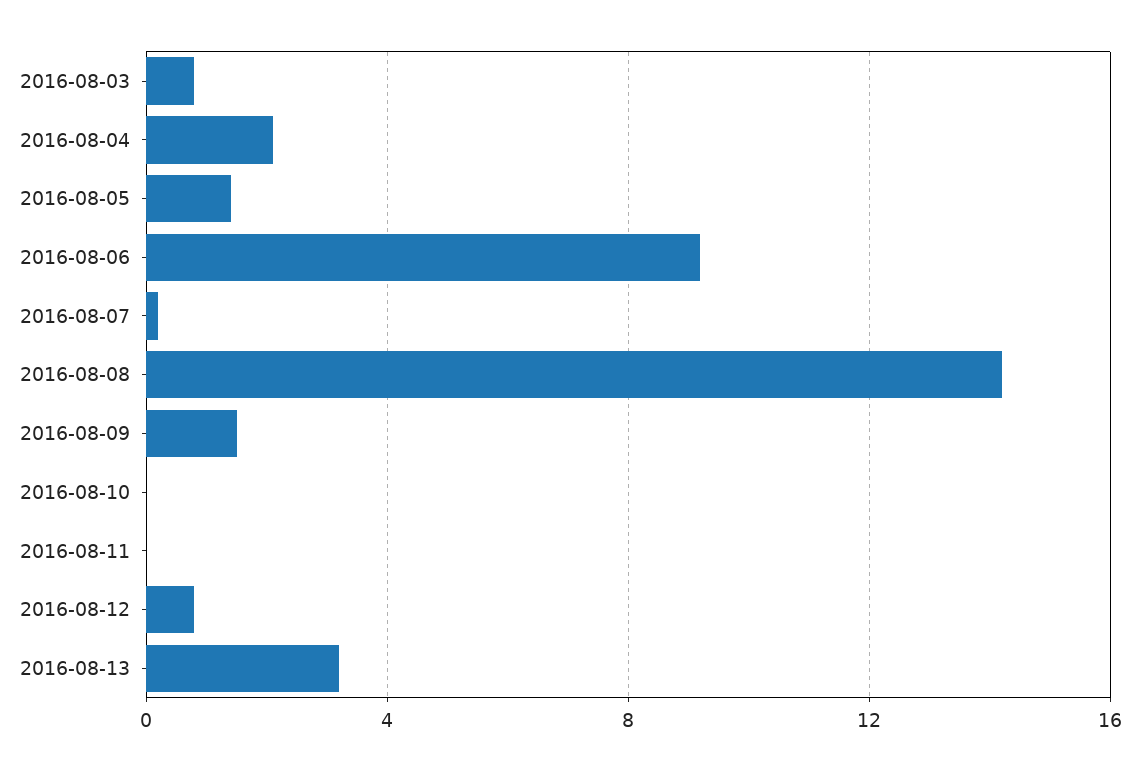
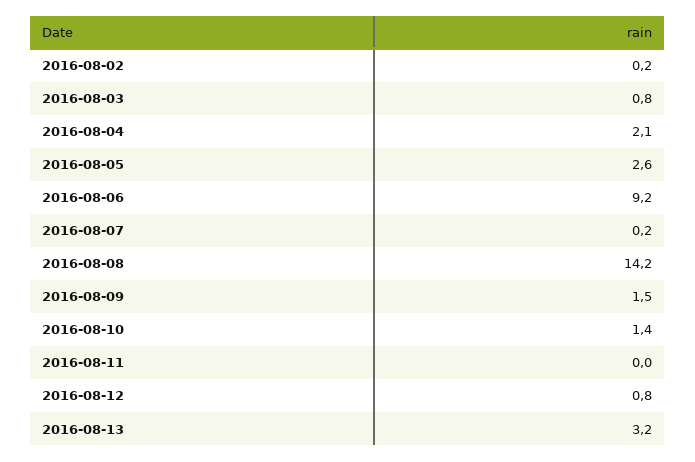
2016-08-05: 1.5 -> 2.6
2016-08-10: 0 -> 1.4
2016-08-02: none -> 0.2

